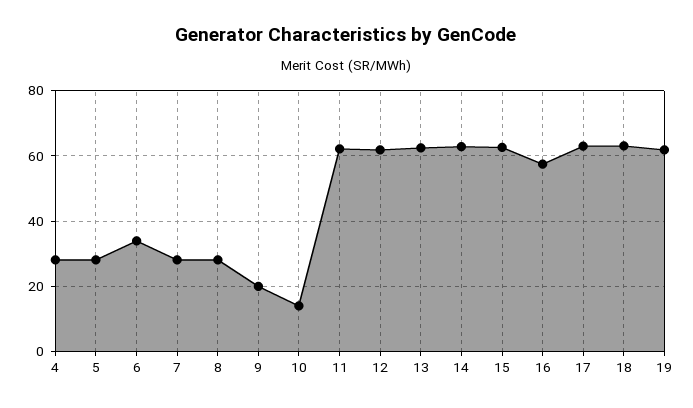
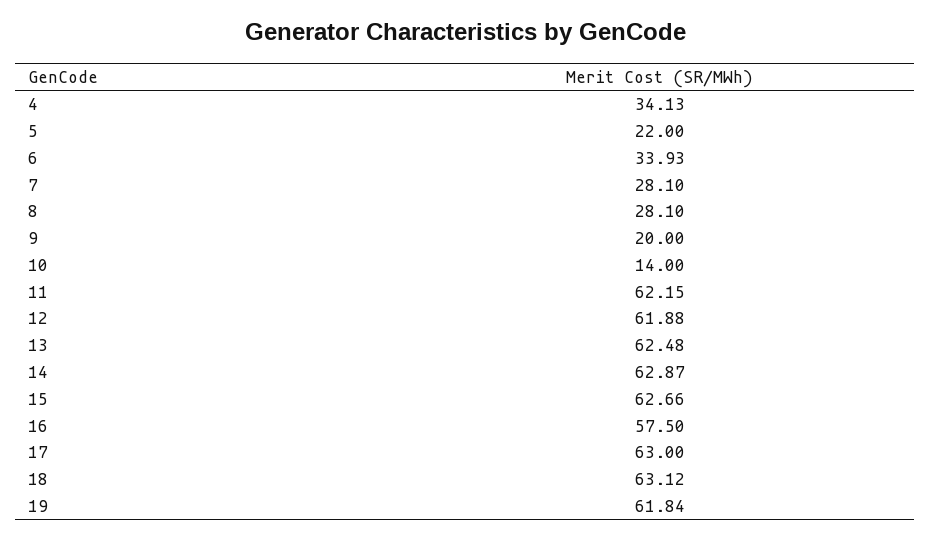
4: 28 -> 34.13
5: 28 -> 22

